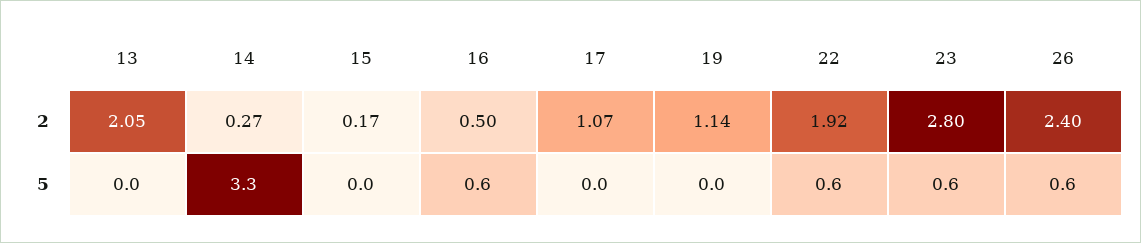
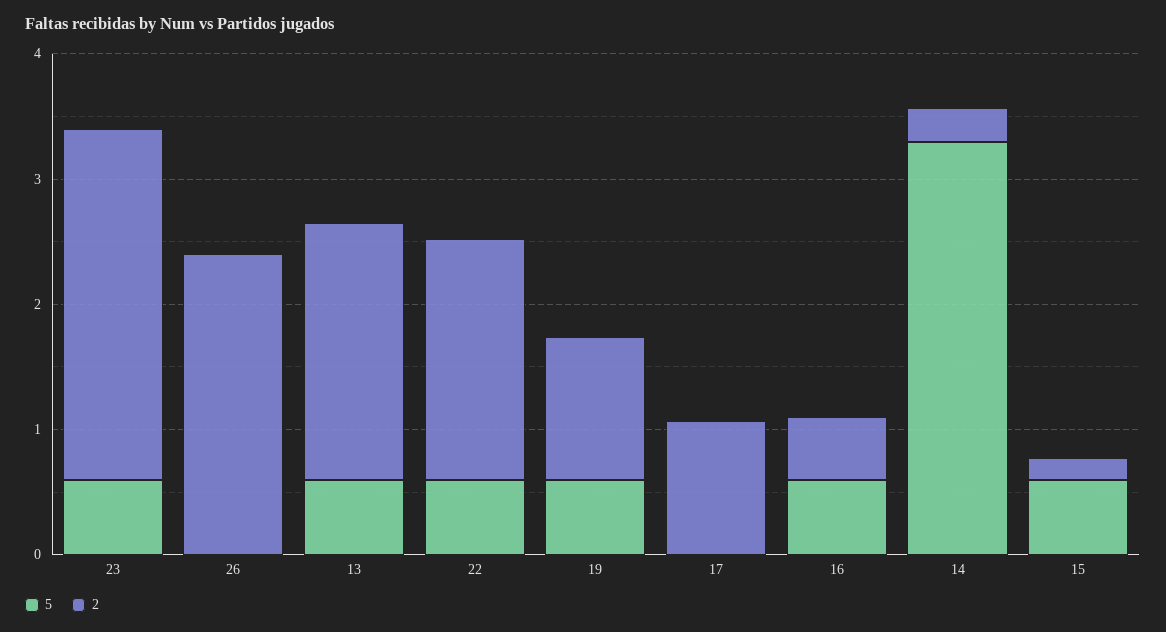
5, 13: 0 -> 0.6
5, 15: 0 -> 0.6
5, 19: 0 -> 0.6
5, 26: 0.6 -> 0

